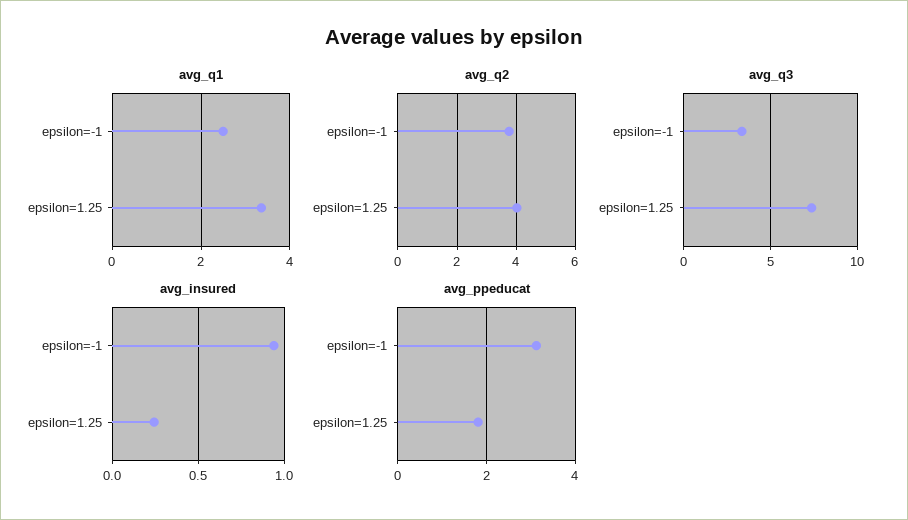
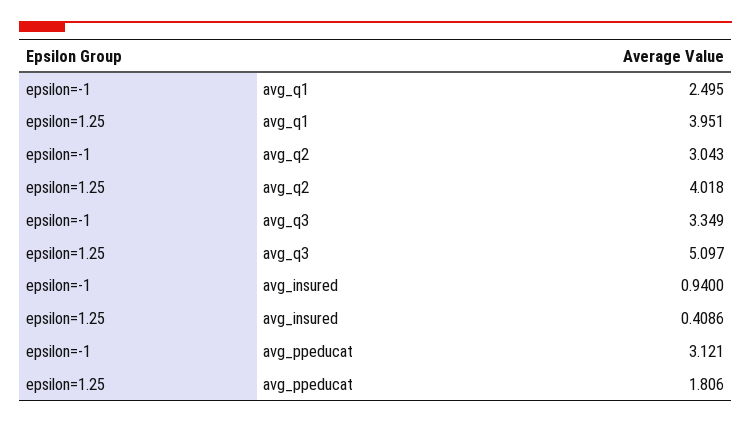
avg_q1, epsilon=1.25: 3.4 -> 3.951
avg_q2, epsilon=-1: 3.75 -> 3.043
avg_q3, epsilon=1.25: 7.5 -> 5.097
avg_insured, epsilon=1.25: 0.25 -> 0.4086

